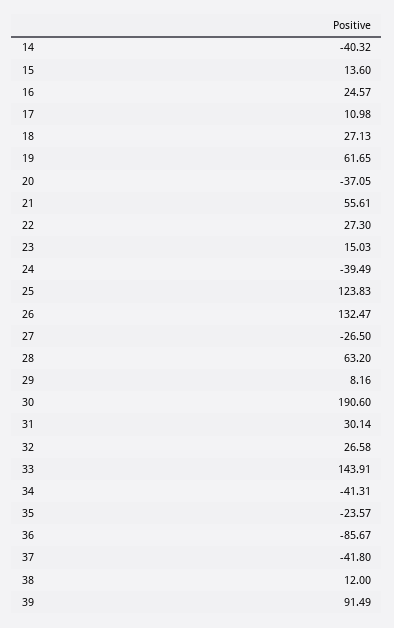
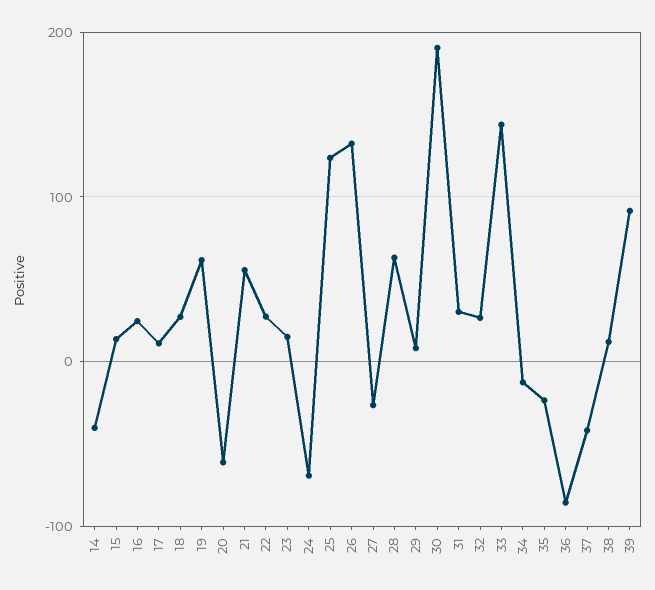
20: -37.05 -> -60
24: -39.49 -> -70
34: -41.31 -> -10

